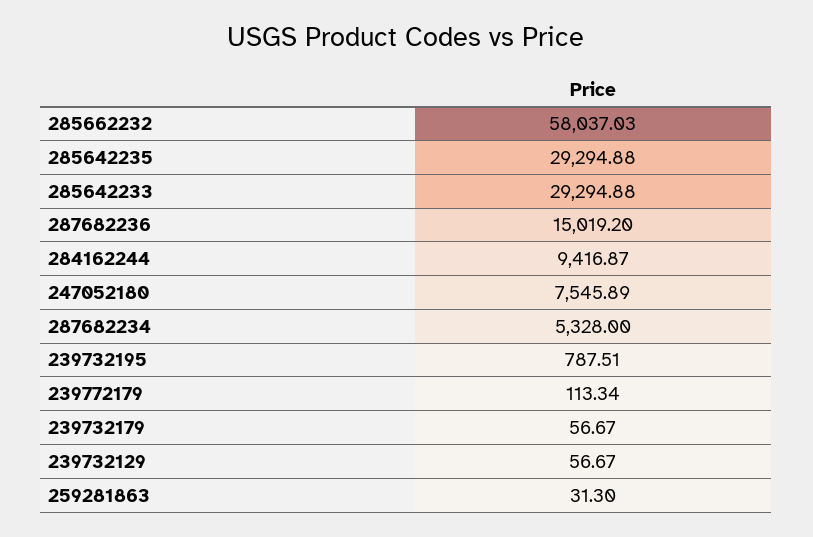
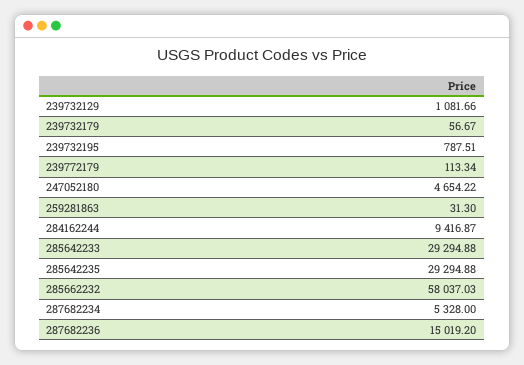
247052180: 7545.89 -> 4654.22
239732129: 56.67 -> 1081.66

